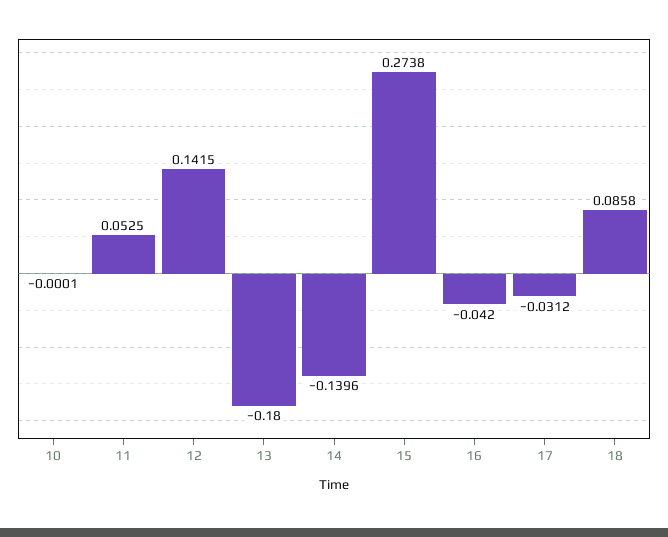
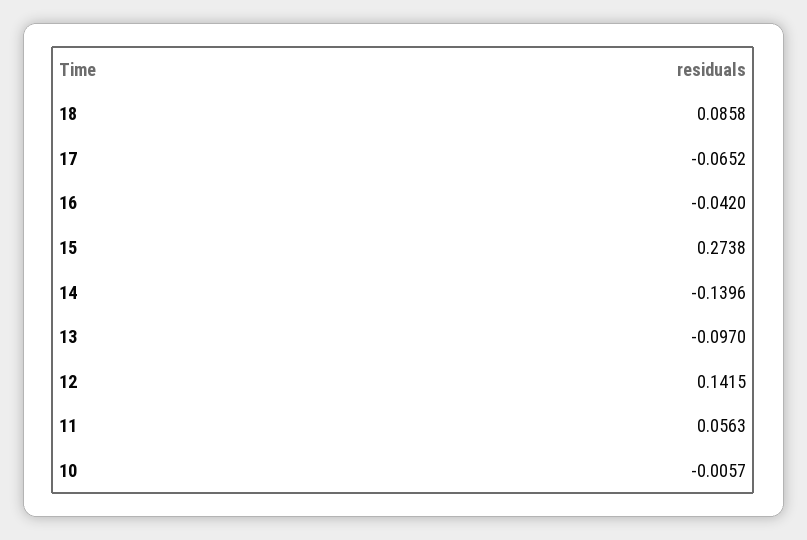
10: -0.0001 -> -0.0057
11: 0.0525 -> 0.0563
13: -0.18 -> -0.097
17: -0.0312 -> -0.0652

